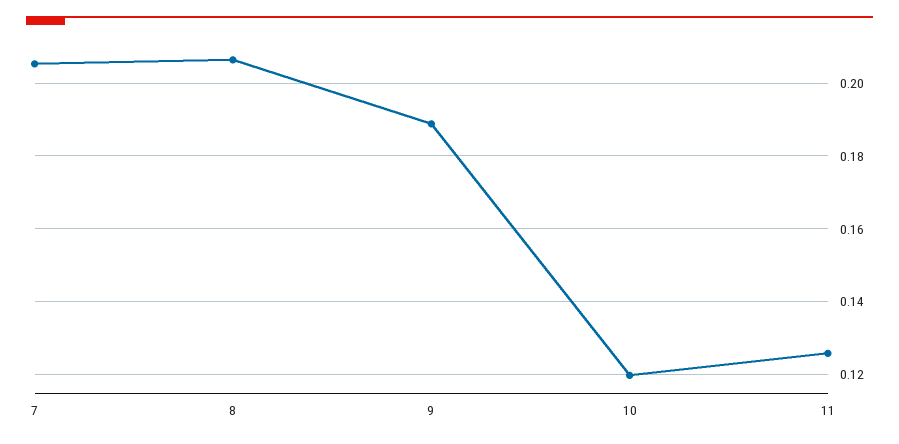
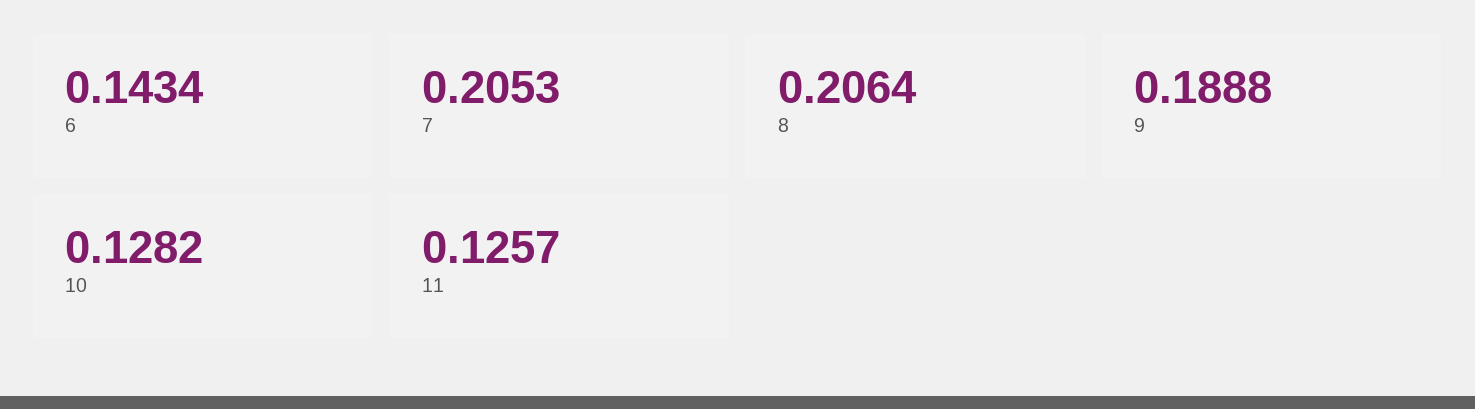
10: 0.12 -> 0.1282
6: none -> 0.1434

